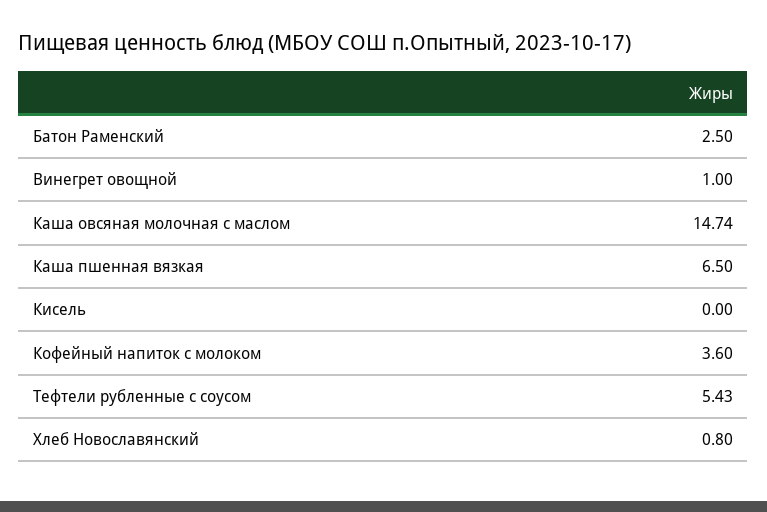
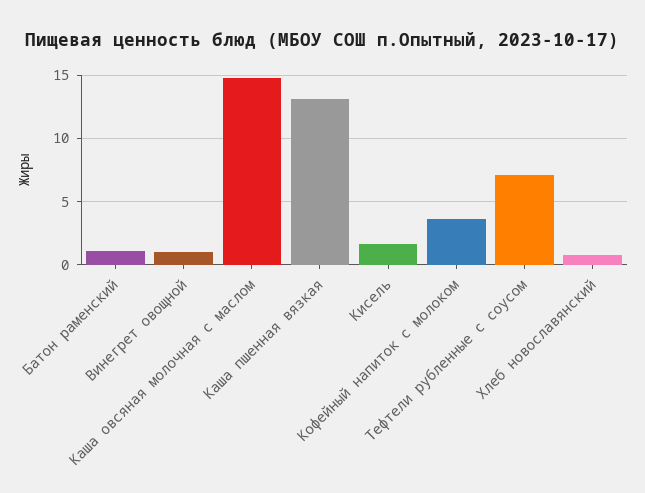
Батон Раменский: 2.5 -> 1
Каша пшенная вязкая: 6.5 -> 13
Кисель: 0 -> 1.5
Тефтели рубленные с соусом: 5.43 -> 7

